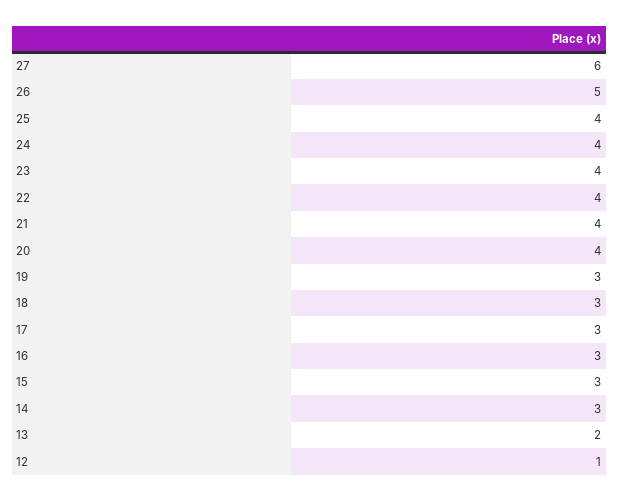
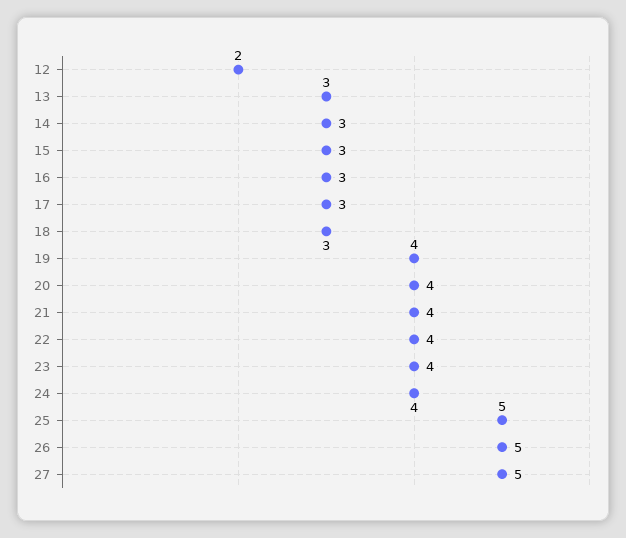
27: 6 -> 5
25: 4 -> 5
19: 3 -> 4
13: 2 -> 3
12: 1 -> 2

